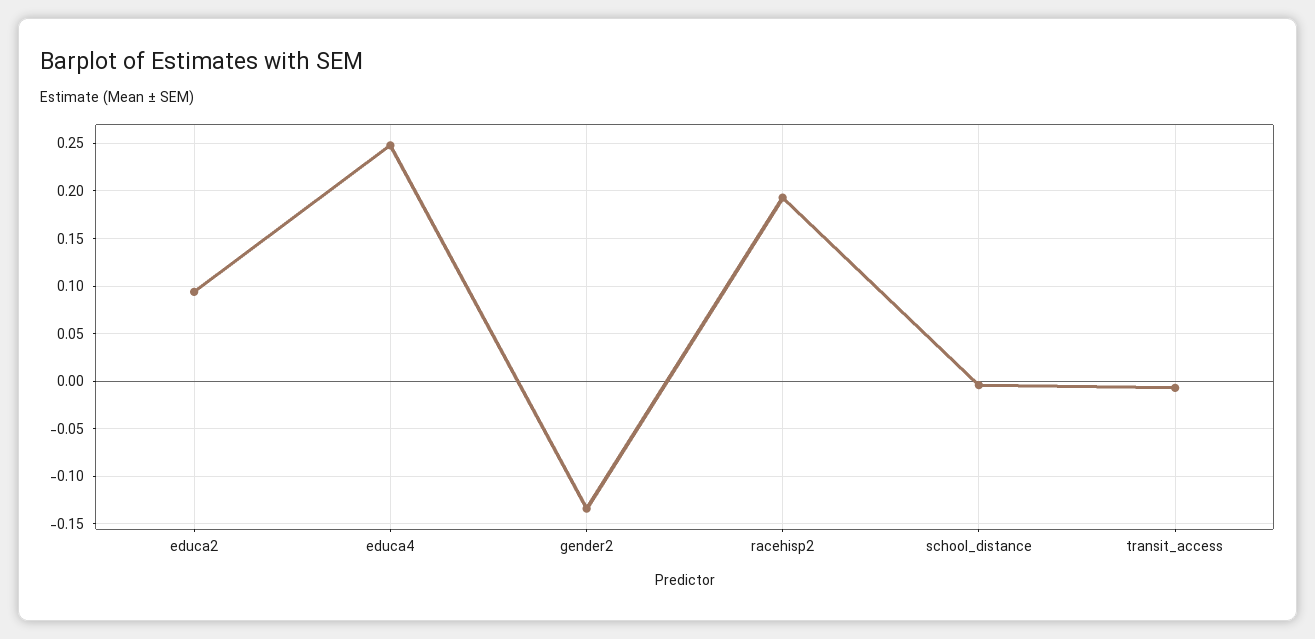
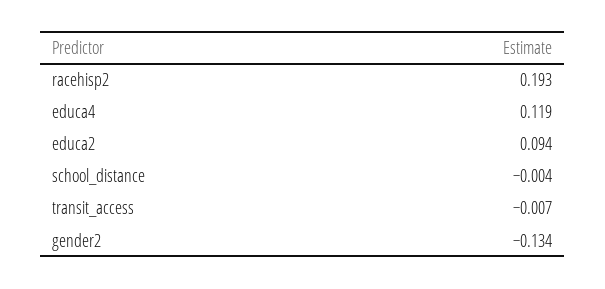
educa4: 0.25 -> 0.119

